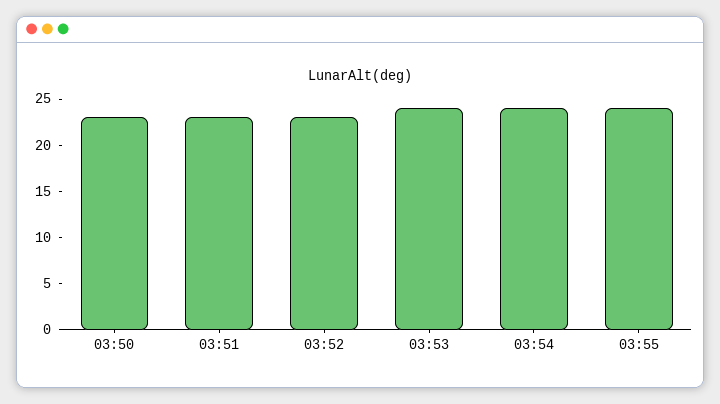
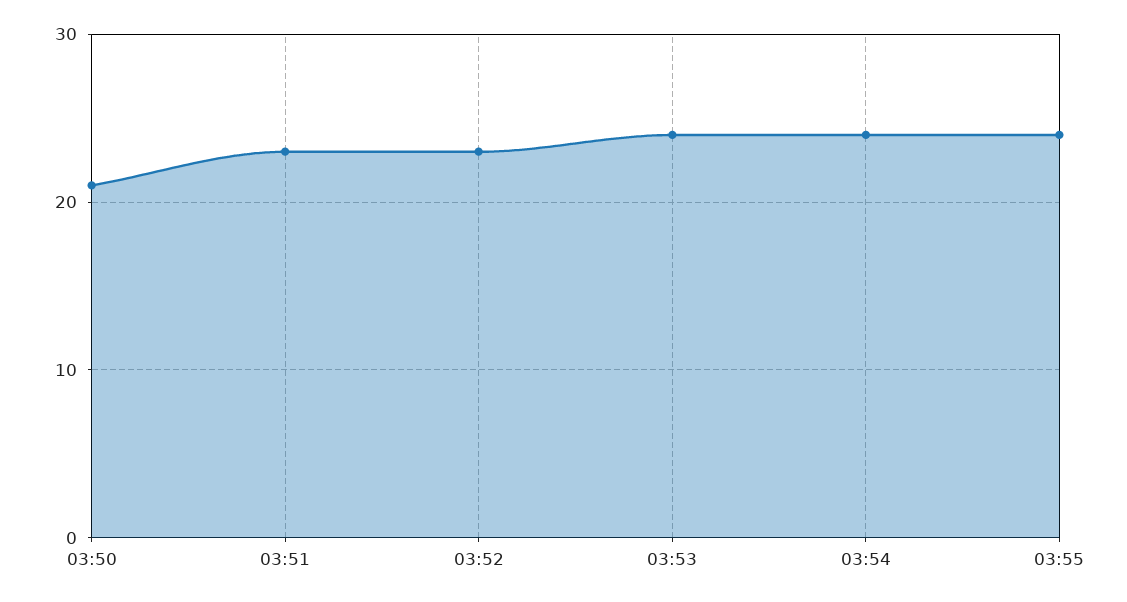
03:50: 23 -> 21

